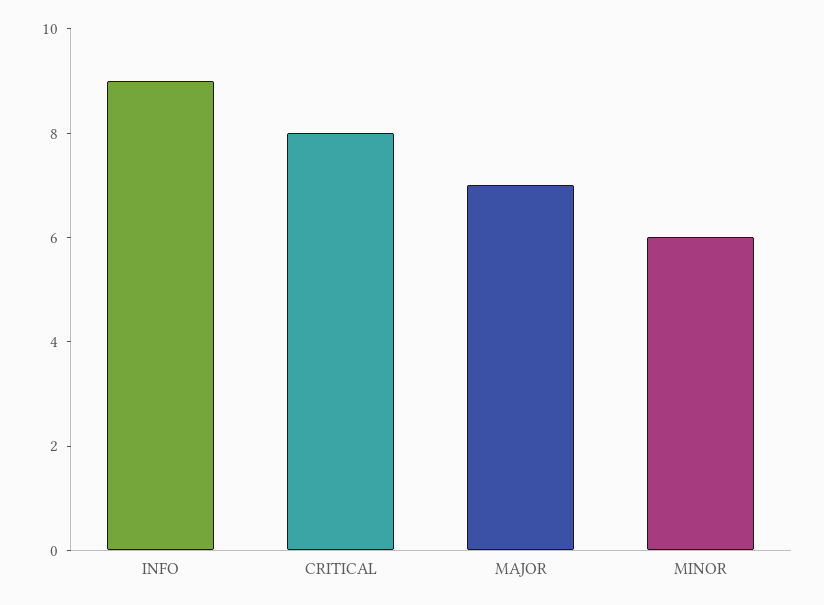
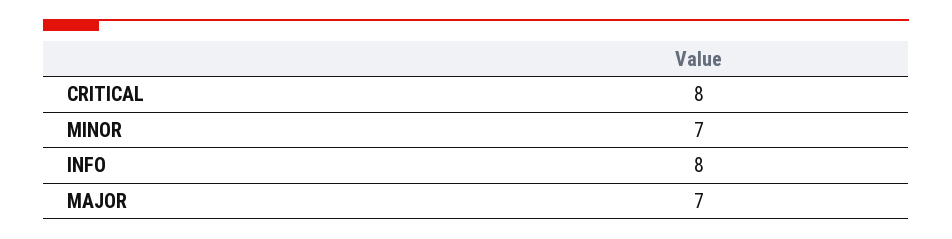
INFO: 9 -> 8
MINOR: 6 -> 7

